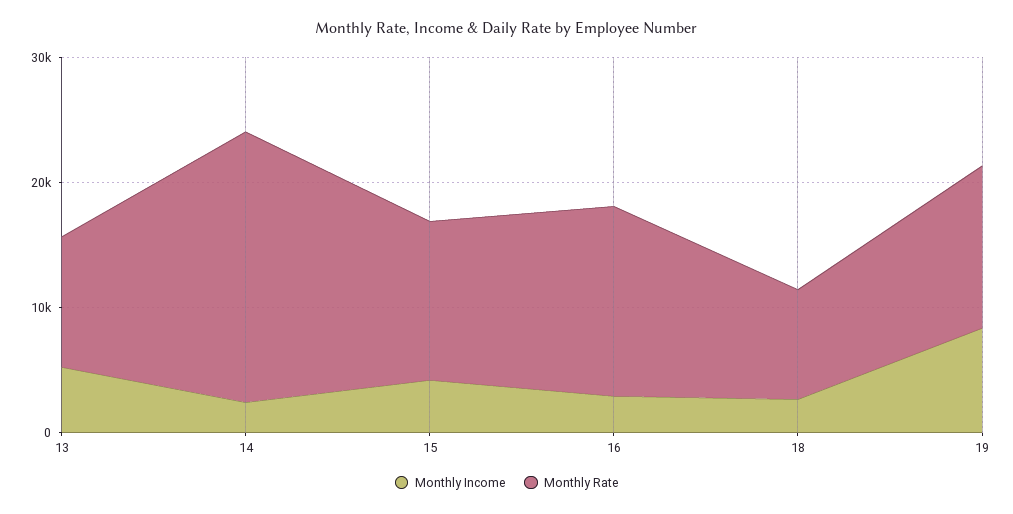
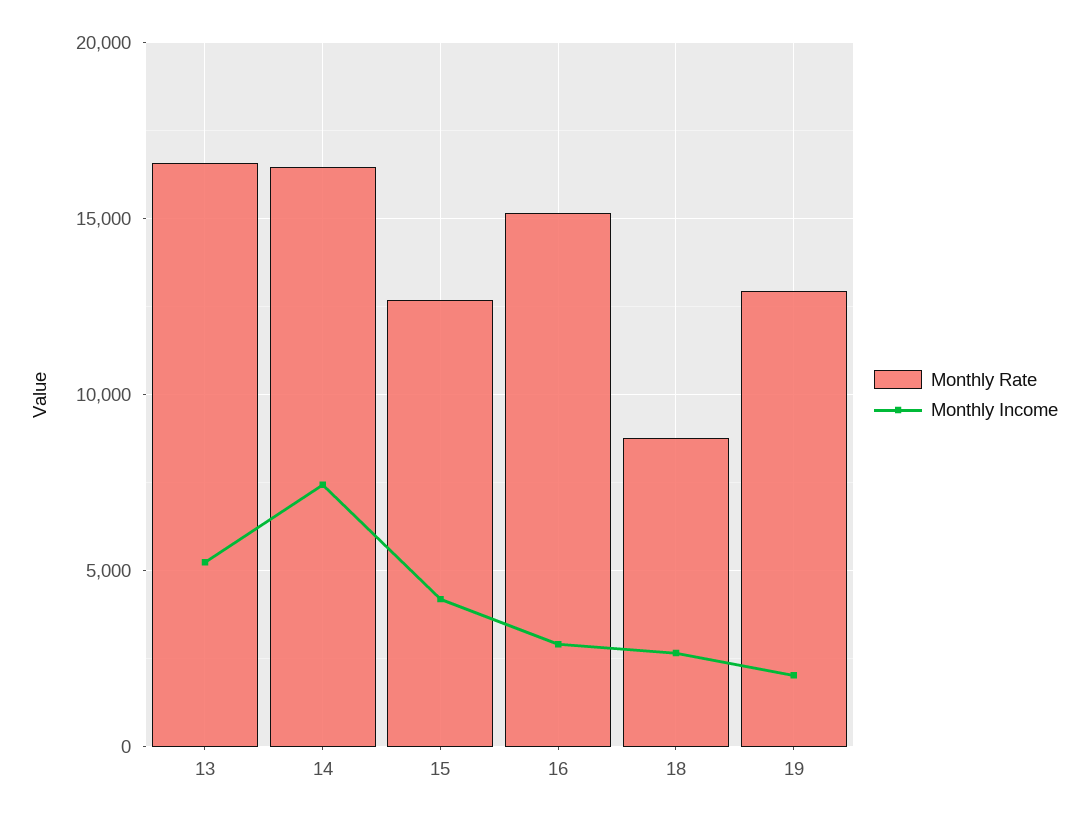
Monthly Rate, 13: 10000 -> 16500
Monthly Income, 14: 2000 -> 7500
Monthly Rate, 14: 22000 -> 16500
Monthly Income, 19: 8000 -> 2000

